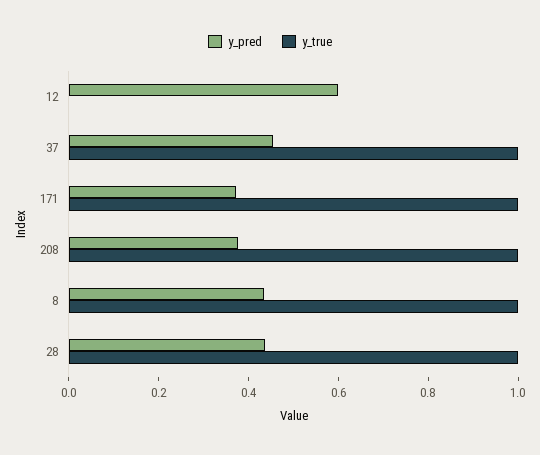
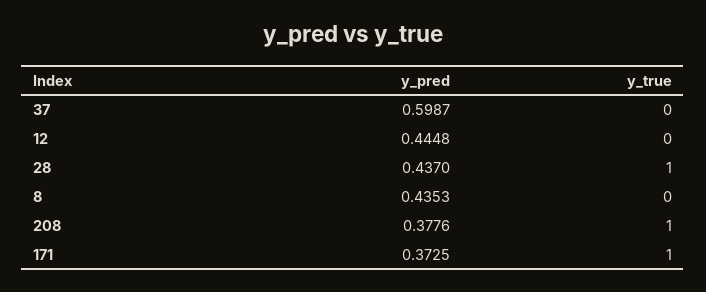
y_pred, 12: 0.6 -> 0.4448
y_pred, 37: 0.45 -> 0.5987
y_true, 37: 1 -> 0
y_true, 8: 1 -> 0

